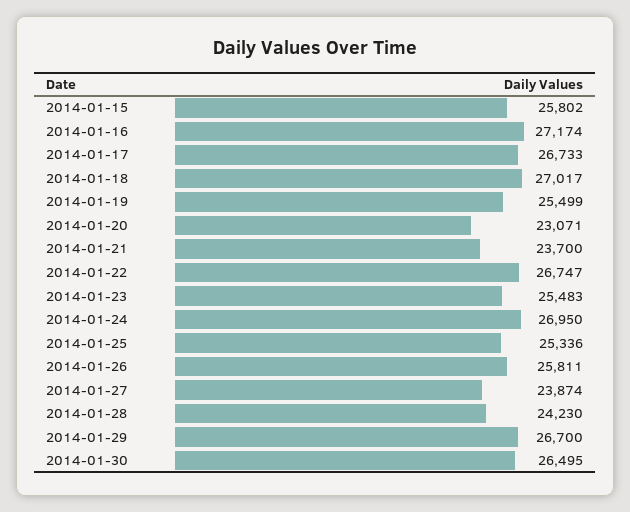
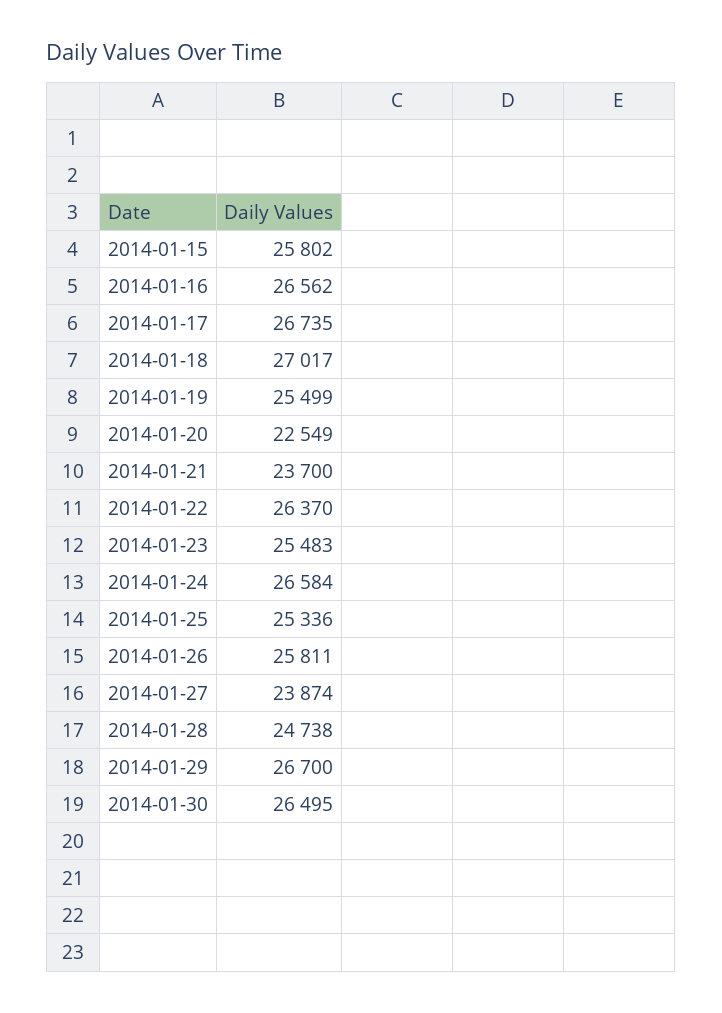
2014-01-16: 27174 -> 26562
2014-01-17: 26733 -> 26735
2014-01-20: 23071 -> 22549
2014-01-22: 26747 -> 26370
2014-01-24: 26950 -> 26584
2014-01-28: 24230 -> 24738

